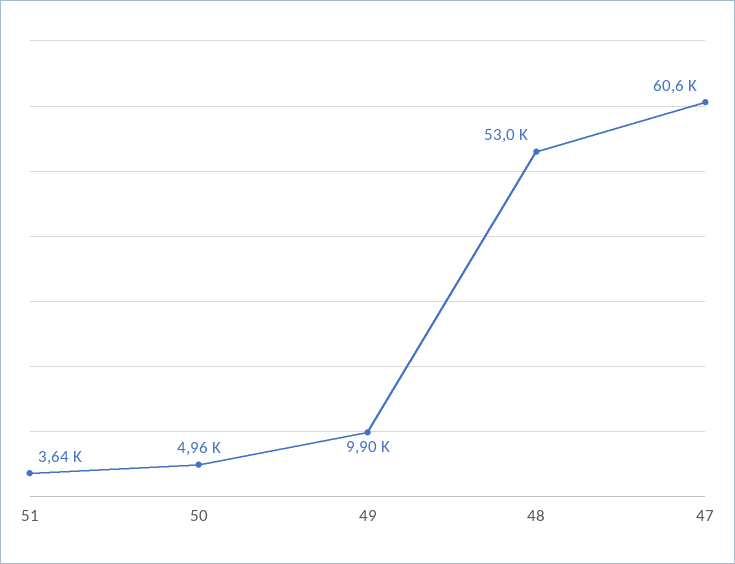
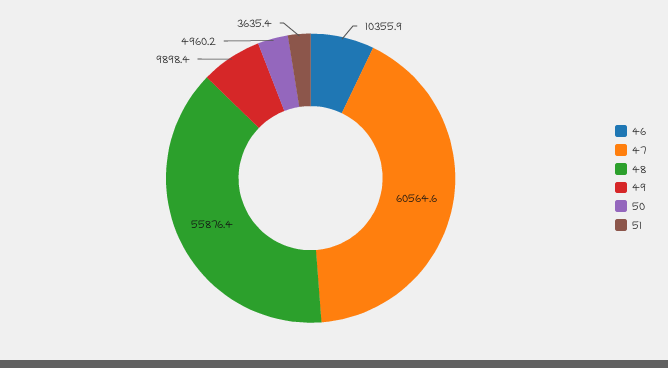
48: 53000 -> 55876.4
46: none -> 10355.9

